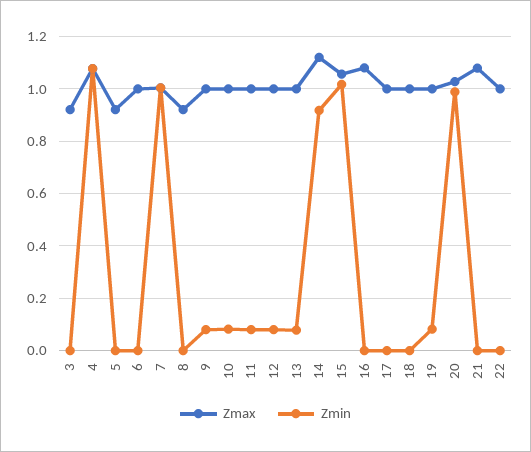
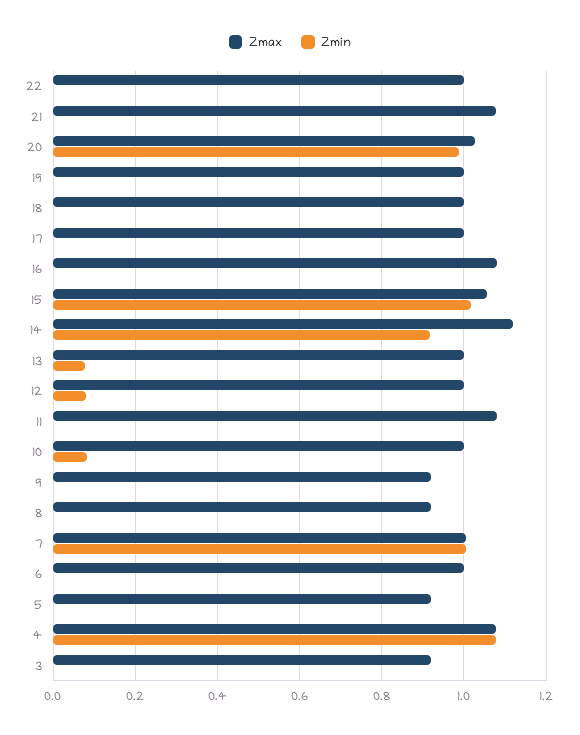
Zmax, 9: 1 -> 0.92
Zmin, 9: 0.075 -> 0
Zmax, 11: 1 -> 1.08
Zmin, 11: 0.075 -> 0
Zmin, 19: 0.075 -> 0

